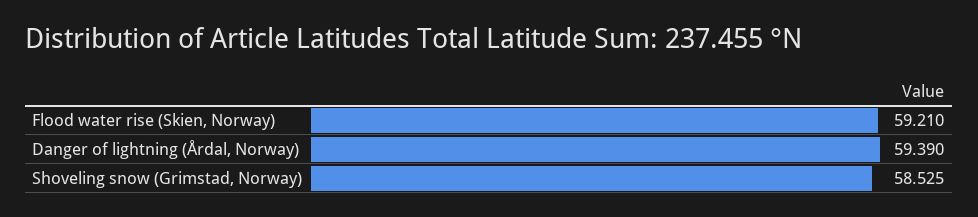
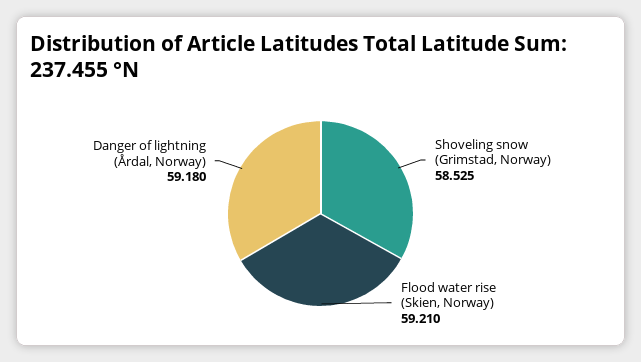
Danger of lightning (Årdal, Norway): 59.39 -> 59.18

